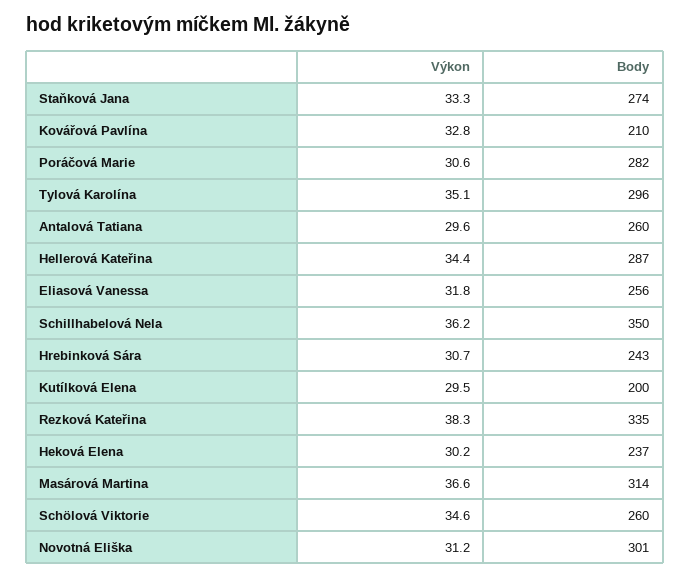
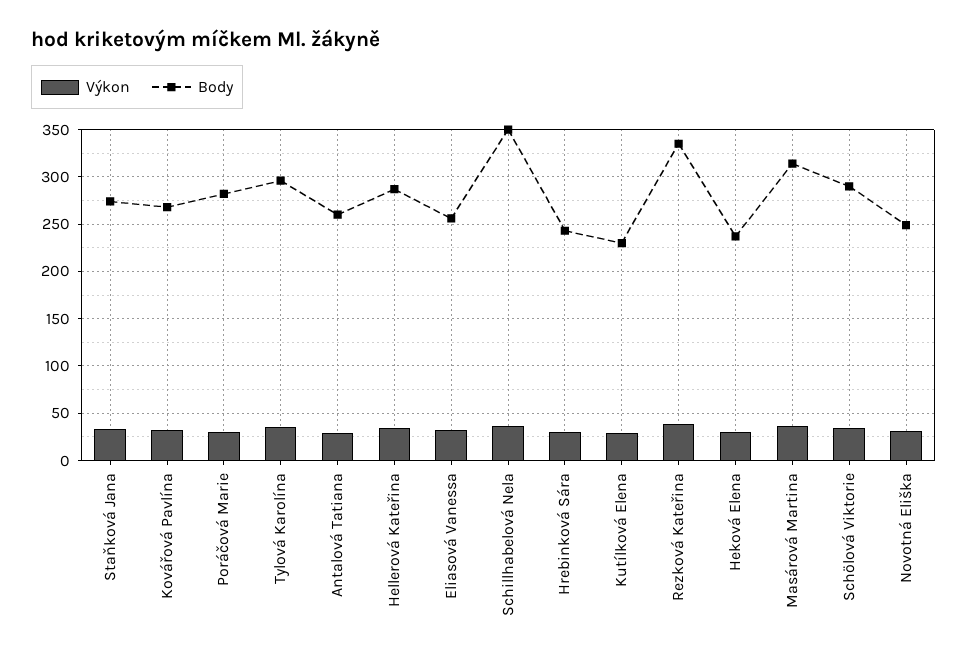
Body, Kovářová Pavlína: 210 -> 270
Body, Kutílková Elena: 200 -> 230
Body, Schölová Viktorie: 260 -> 290
Body, Novotná Eliška: 301 -> 250

